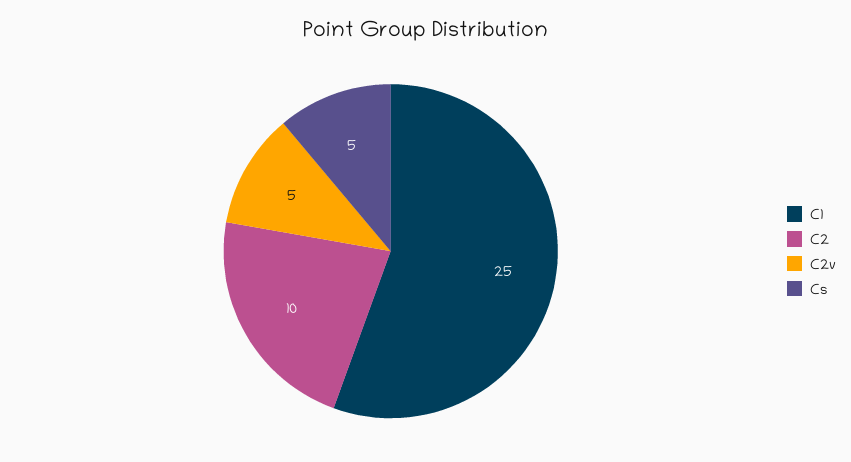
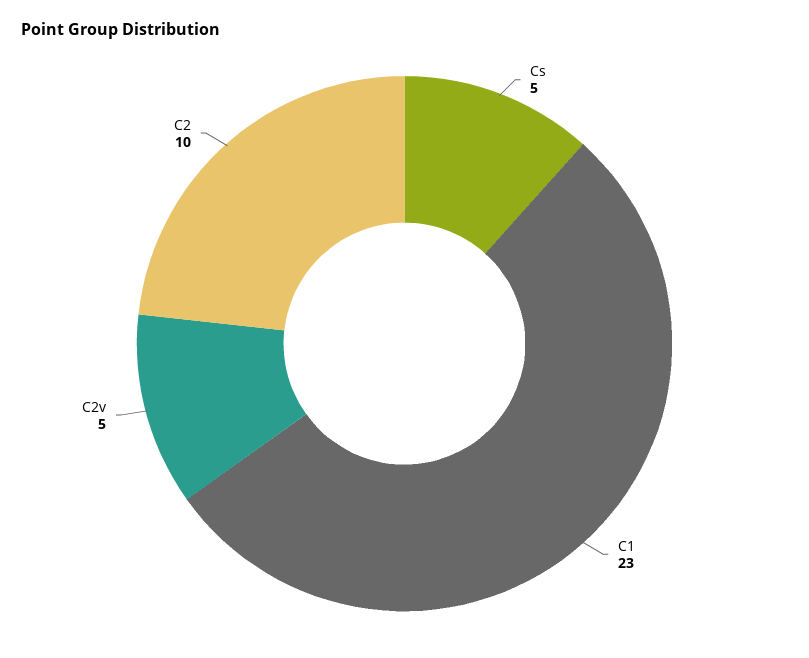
C1: 25 -> 23

